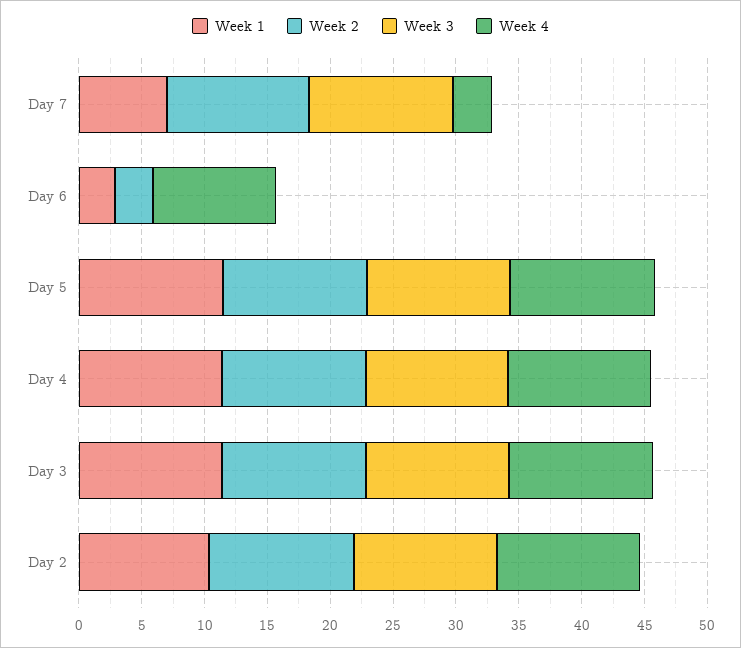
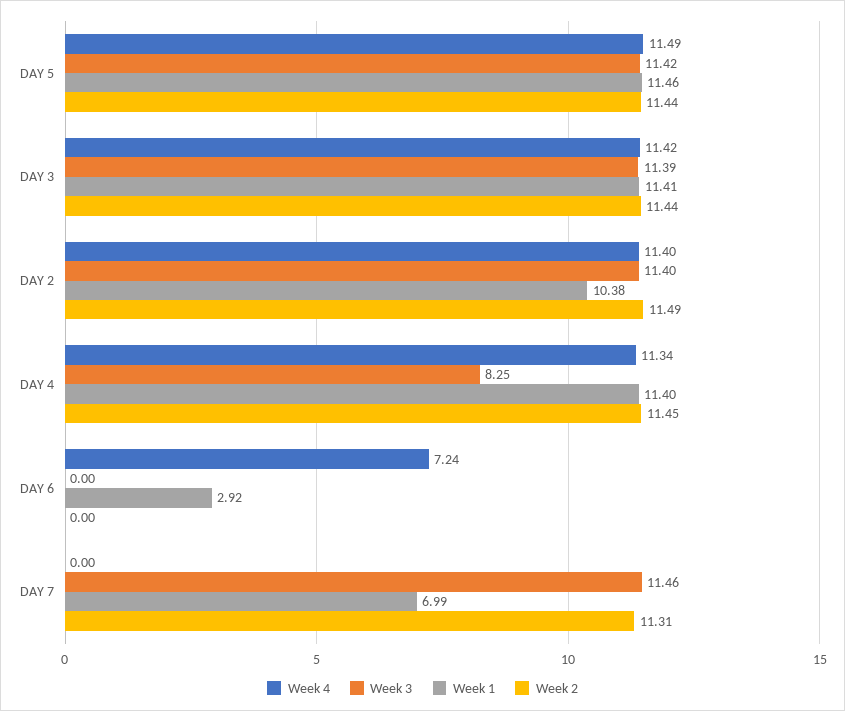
Week 4, Day 7: 3 -> 0
Week 2, Day 6: 3 -> 0
Week 4, Day 6: 10 -> 7.24
Week 3, Day 4: 11 -> 8.25

